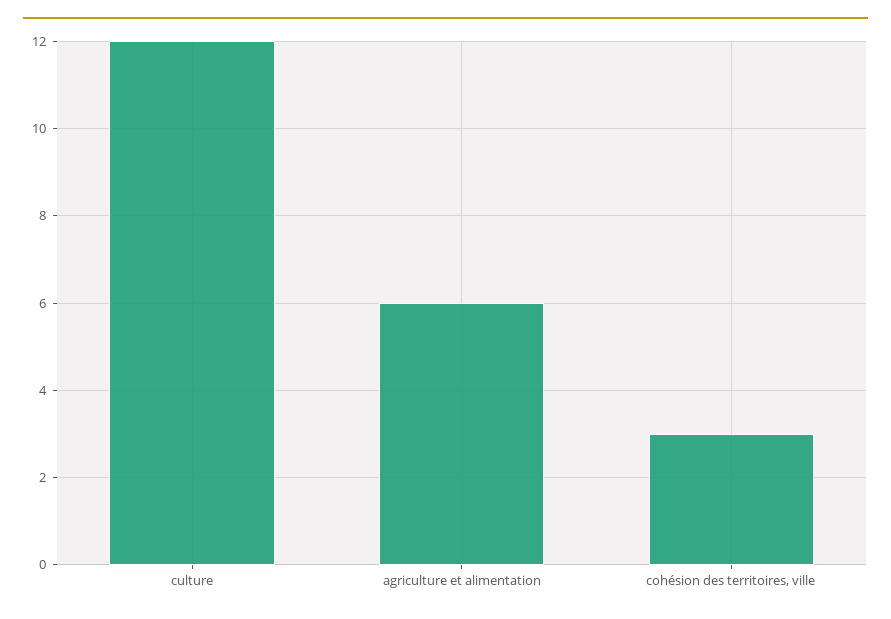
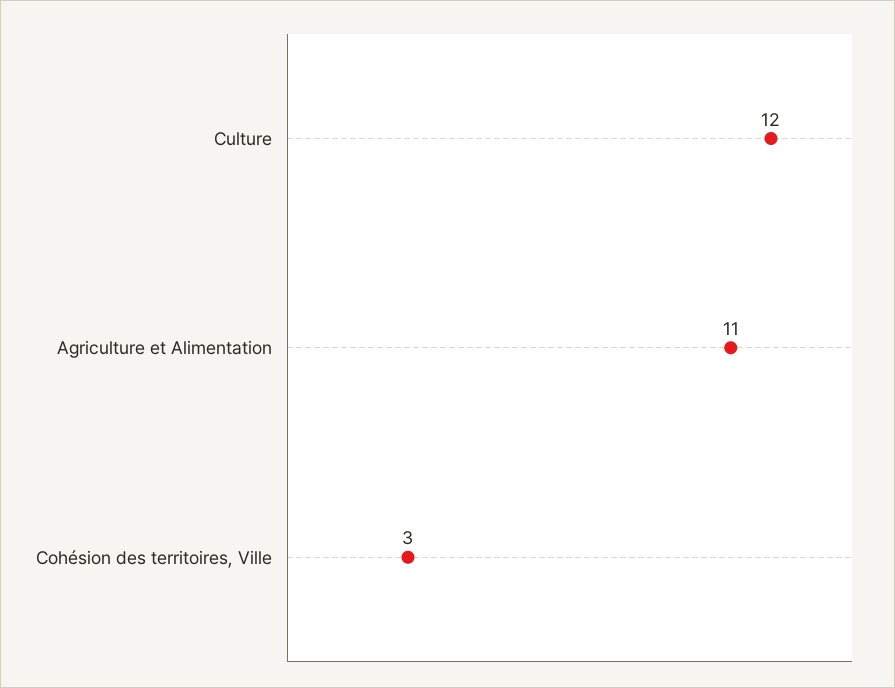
agriculture et alimentation: 6 -> 11

